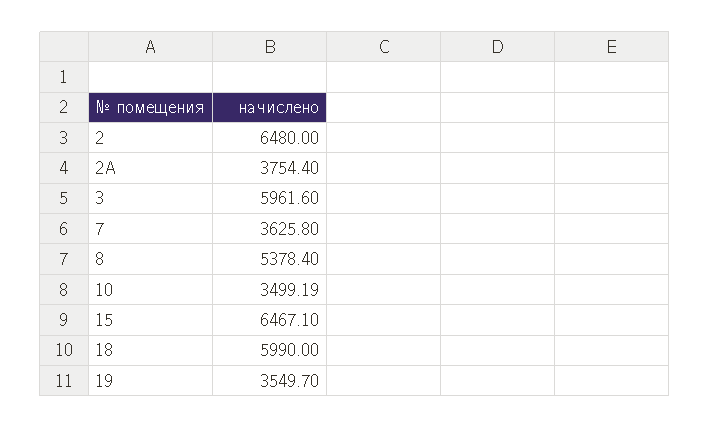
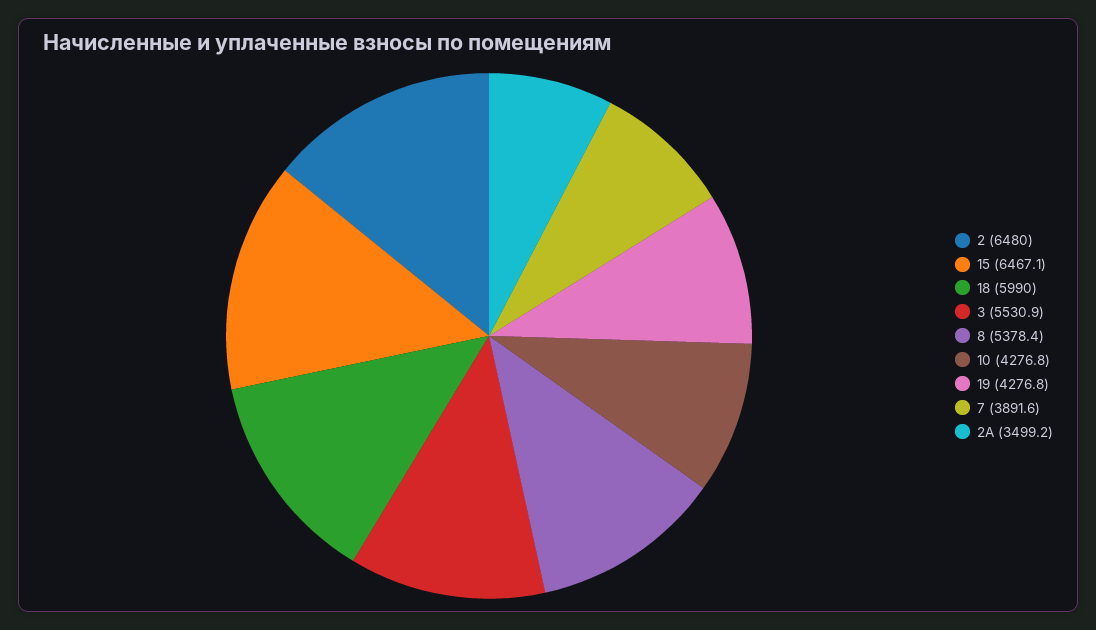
2А: 3754.4 -> 3499.2
3: 5961.6 -> 5530.9
7: 3625.8 -> 3891.6
10: 3499.19 -> 4276.8
19: 3549.7 -> 4276.8

